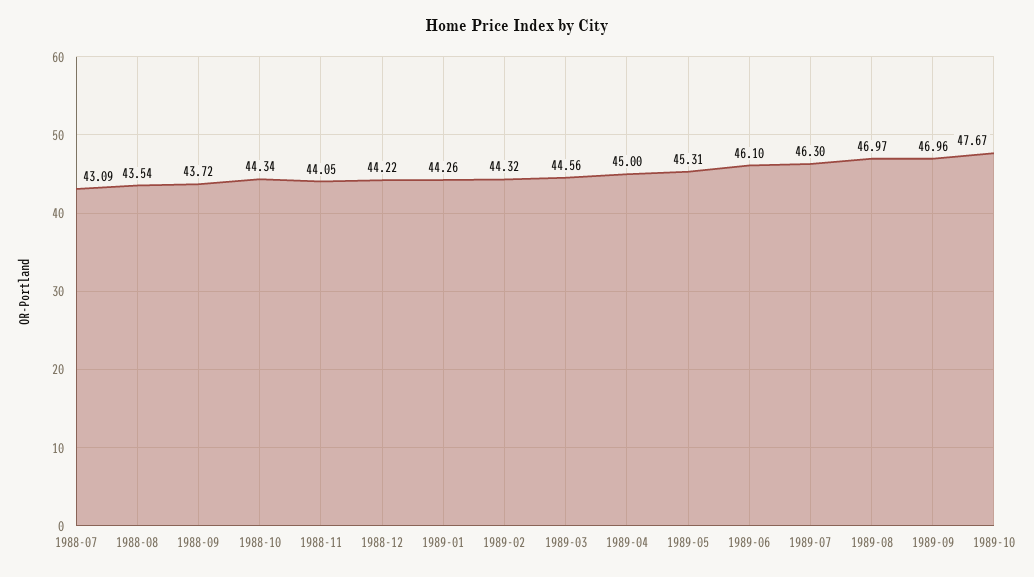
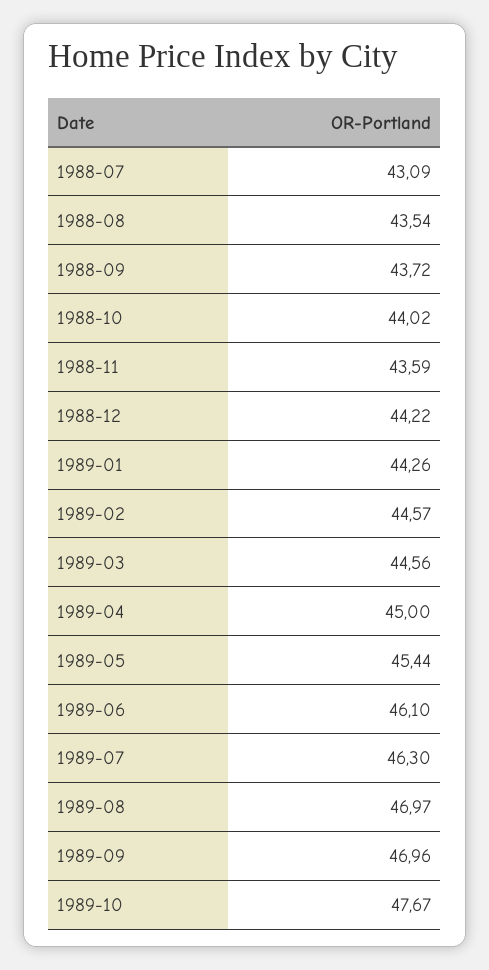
1988-10: 44.34 -> 44.02
1988-11: 44.05 -> 43.59
1989-02: 44.32 -> 44.57
1989-05: 45.31 -> 45.44

